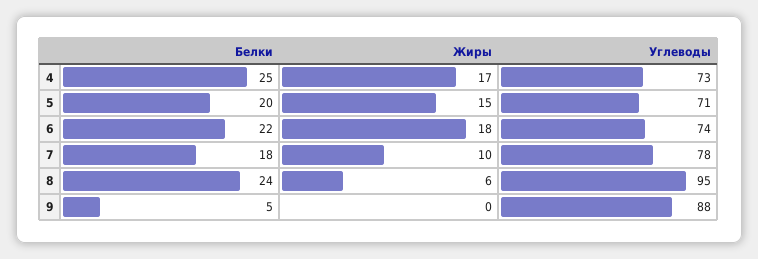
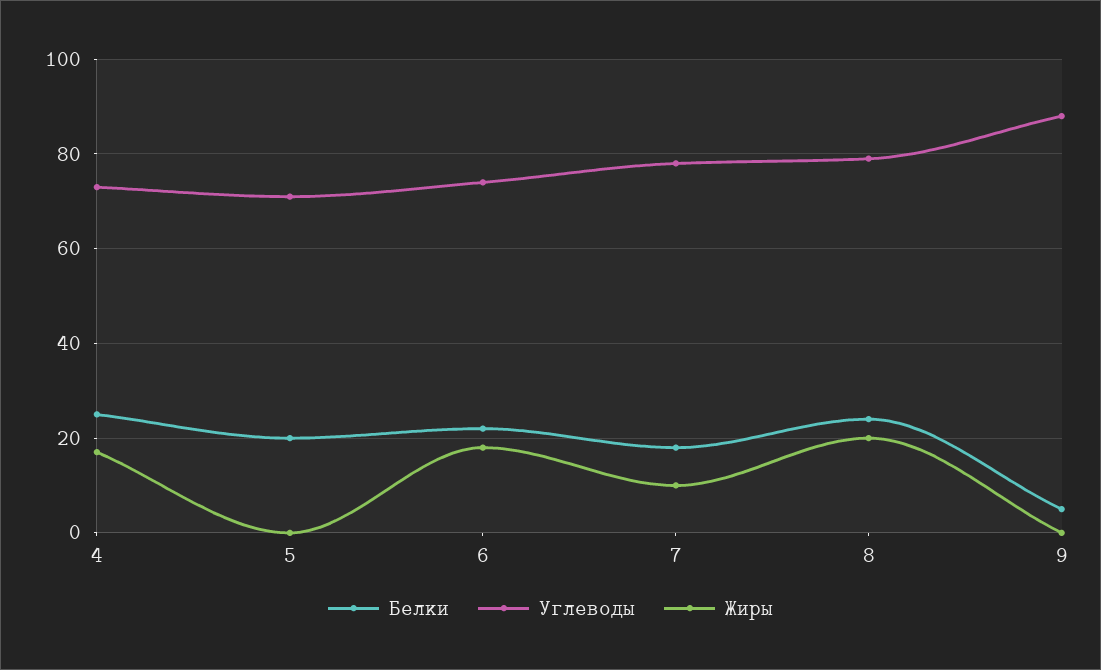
Жиры, 5: 15 -> 0
Жиры, 8: 6 -> 20
Углеводы, 8: 95 -> 80

